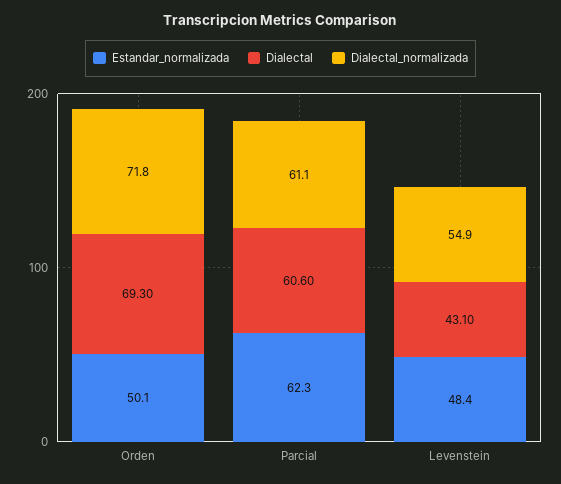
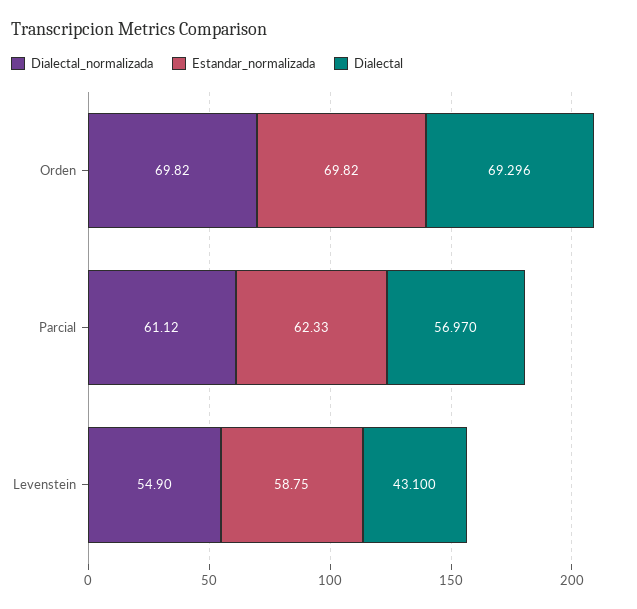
Estandar_normalizada, Orden: 50.1 -> 69.82
Dialectal_normalizada, Orden: 71.8 -> 69.82
Dialectal, Parcial: 60.6 -> 56.97
Estandar_normalizada, Levenstein: 48.4 -> 58.75

